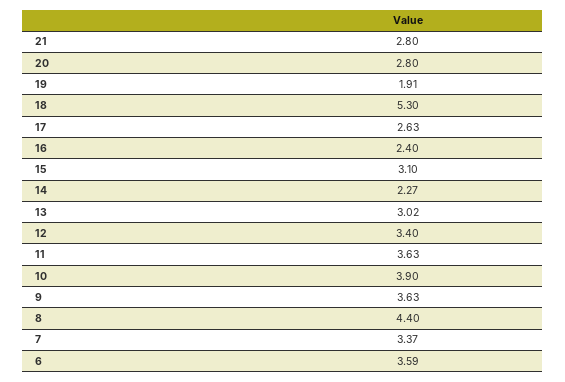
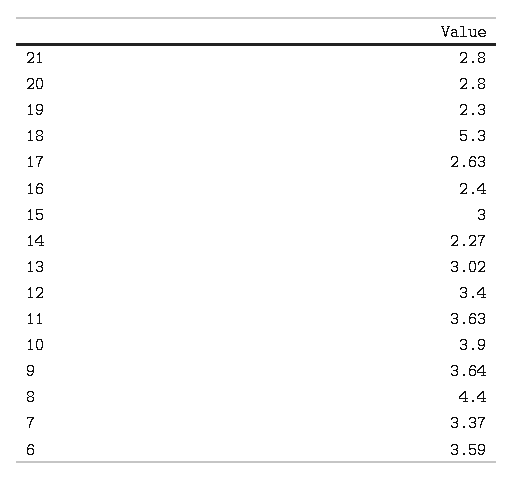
19: 1.91 -> 2.3
15: 3.1 -> 3
9: 3.63 -> 3.64

